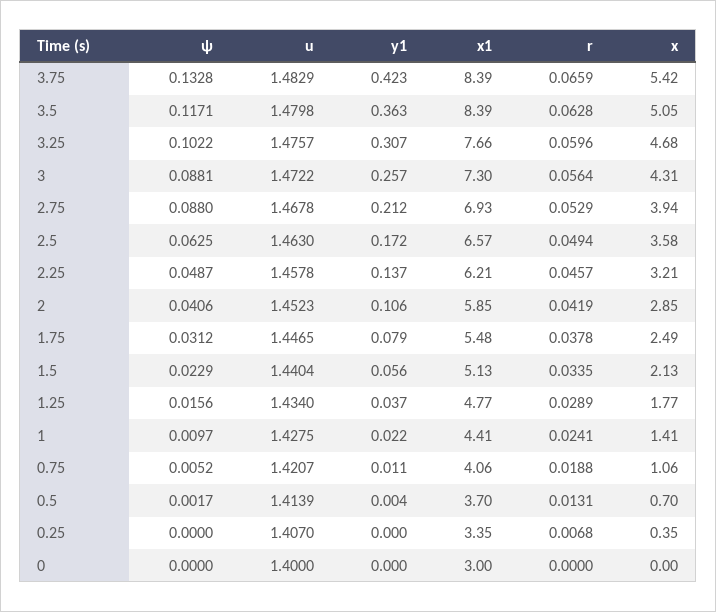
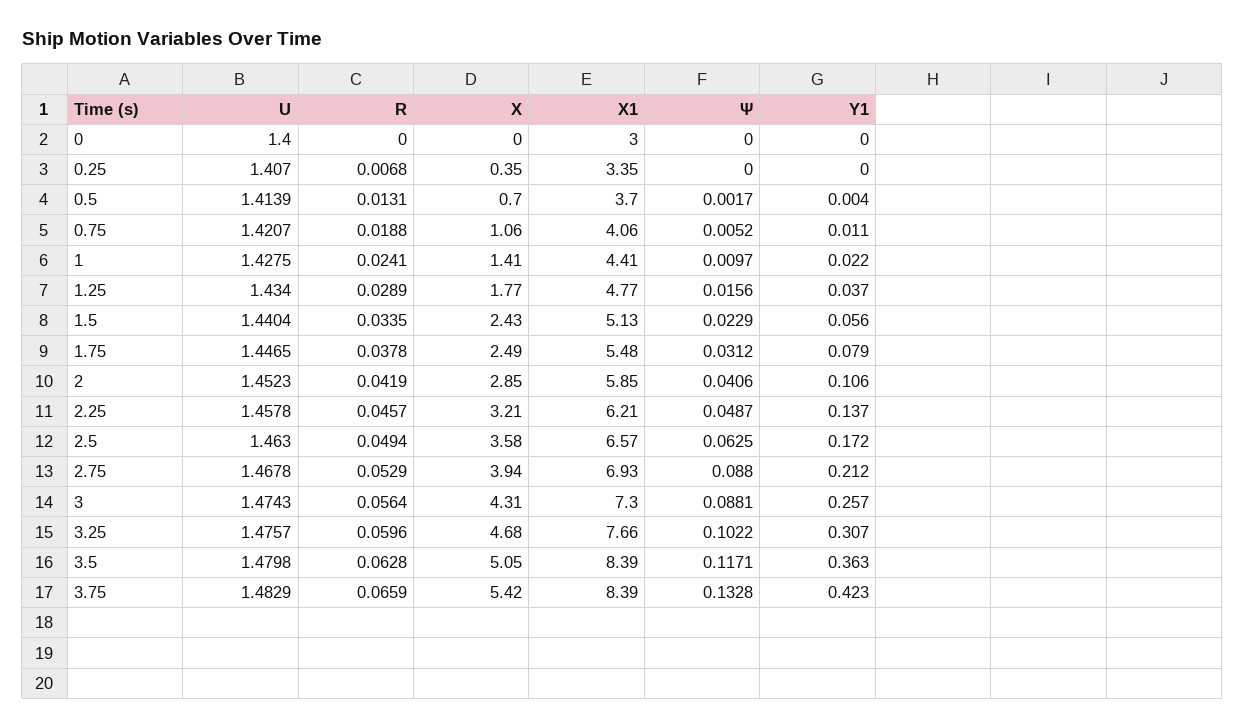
u, 3: 1.4722 -> 1.4743
x, 1.5: 2.13 -> 2.43

